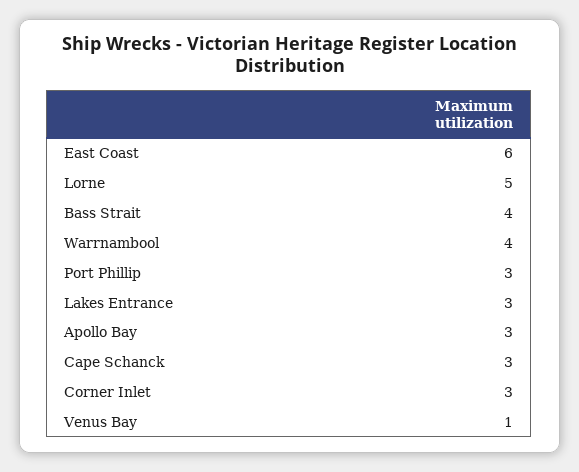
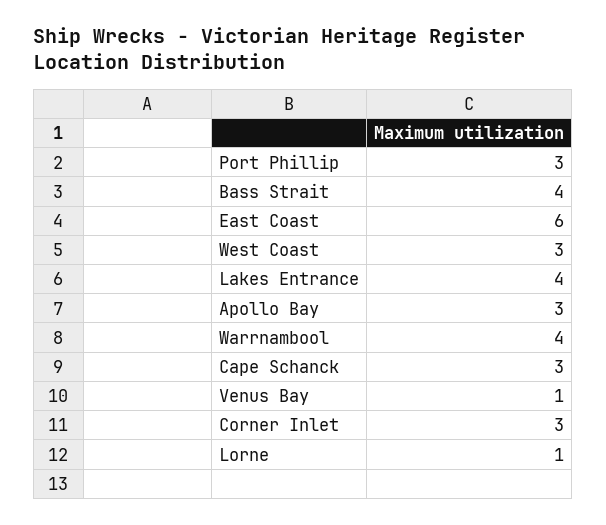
Lorne: 5 -> 1
Lakes Entrance: 3 -> 4
West Coast: none -> 3

